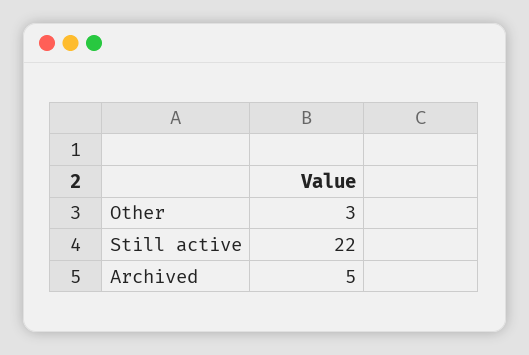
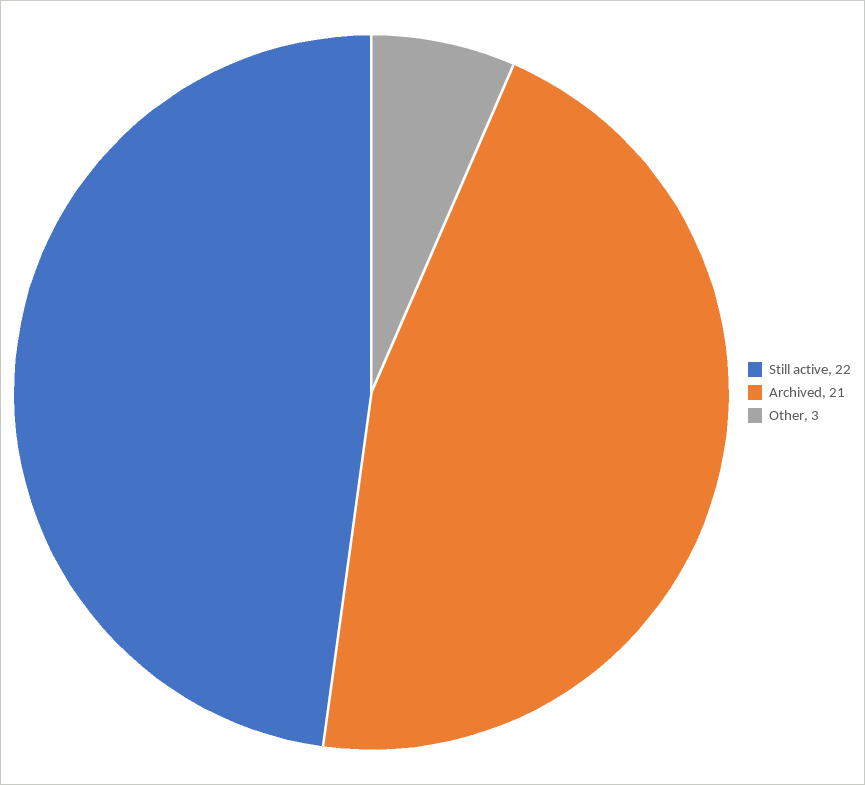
Archived: 5 -> 21

